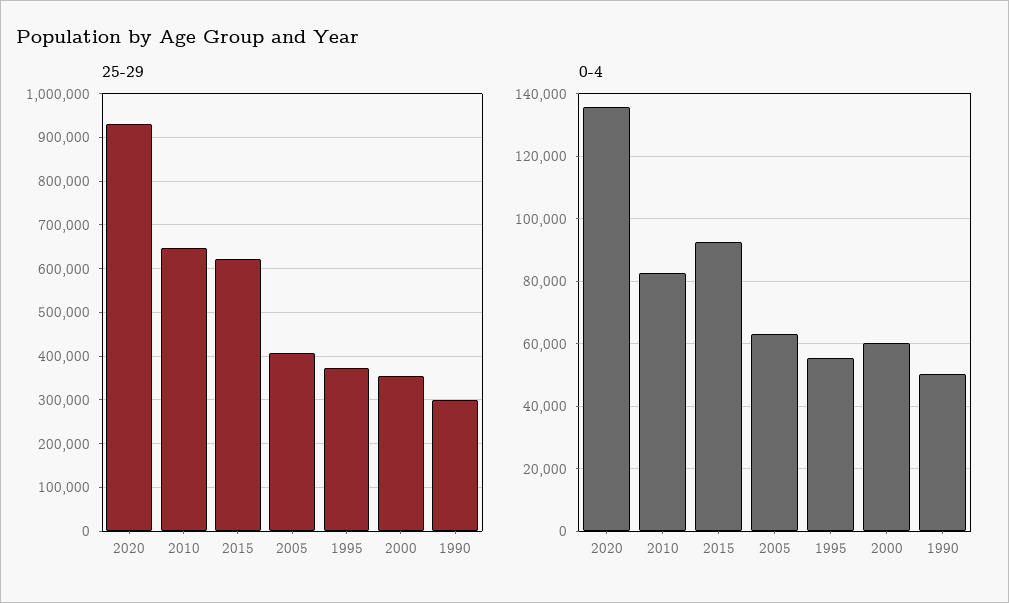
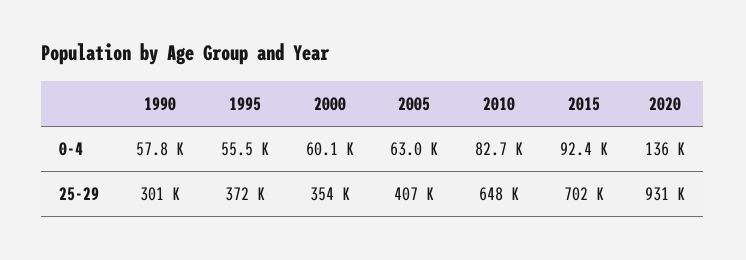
25-29, 2015: 620000 -> 702000
0-4, 1990: 50000 -> 57800

